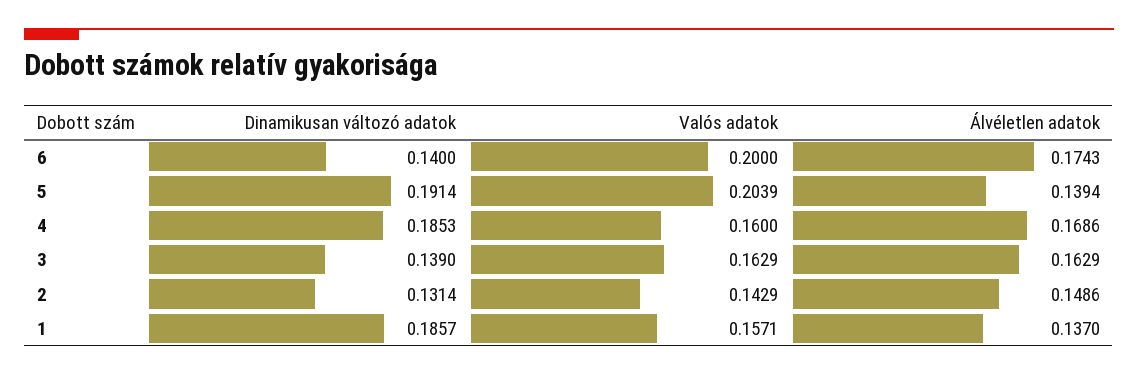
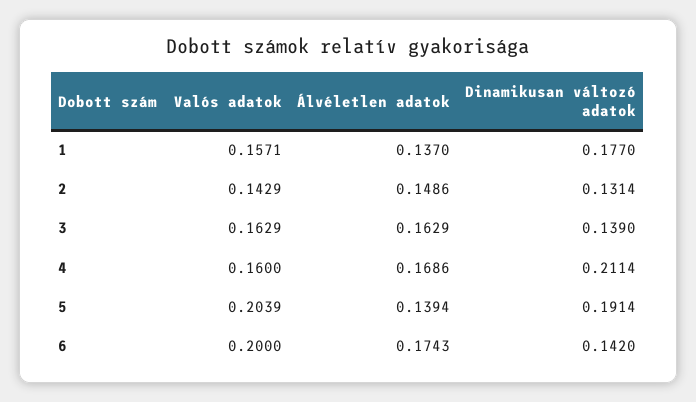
Dinamikusan változó adatok, 6: 0.14 -> 0.142
Dinamikusan változó adatok, 4: 0.1853 -> 0.2114
Dinamikusan változó adatok, 1: 0.1857 -> 0.177

